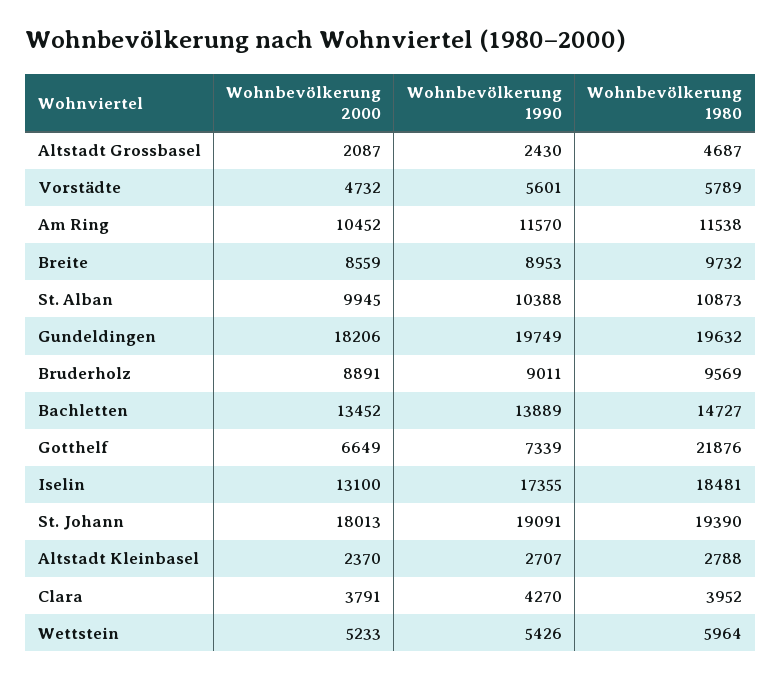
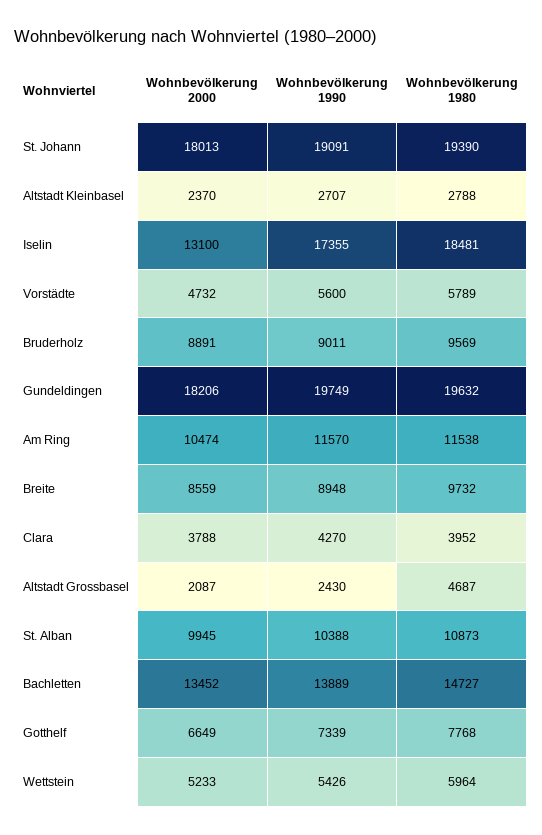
Wohnbevölkerung 1990, Vorstädte: 5601 -> 5600
Wohnbevölkerung 2000, Am Ring: 10452 -> 10474
Wohnbevölkerung 1990, Breite: 8953 -> 8948
Wohnbevölkerung 1980, Gotthelf: 21876 -> 7768
Wohnbevölkerung 2000, Clara: 3791 -> 3788

